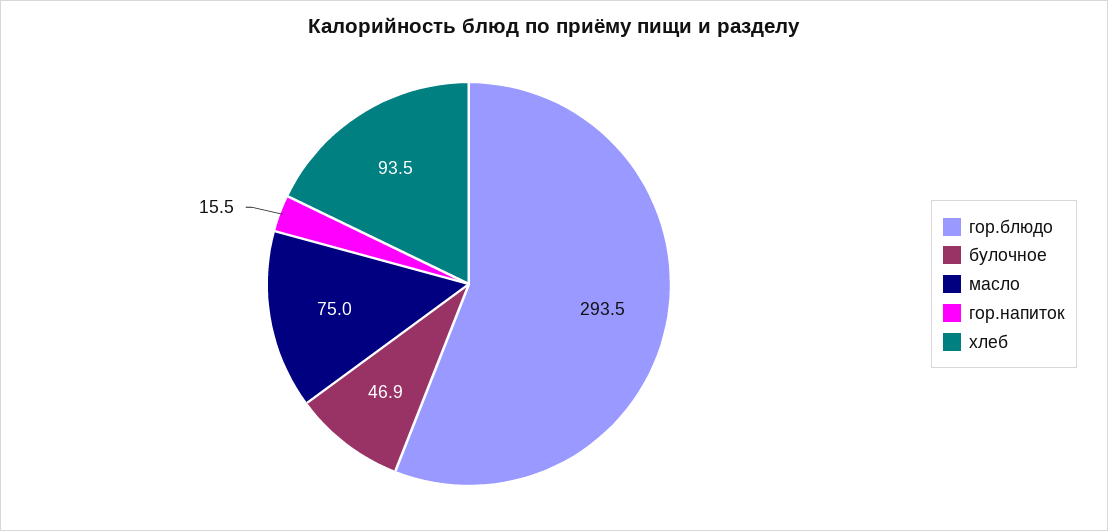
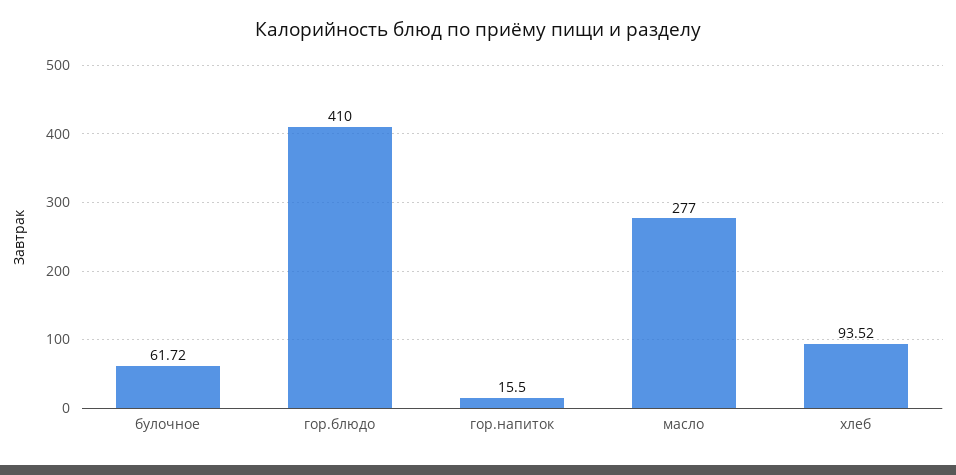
гор.блюдо: 293.5 -> 410
булочное: 46.9 -> 61.72
масло: 75 -> 277

